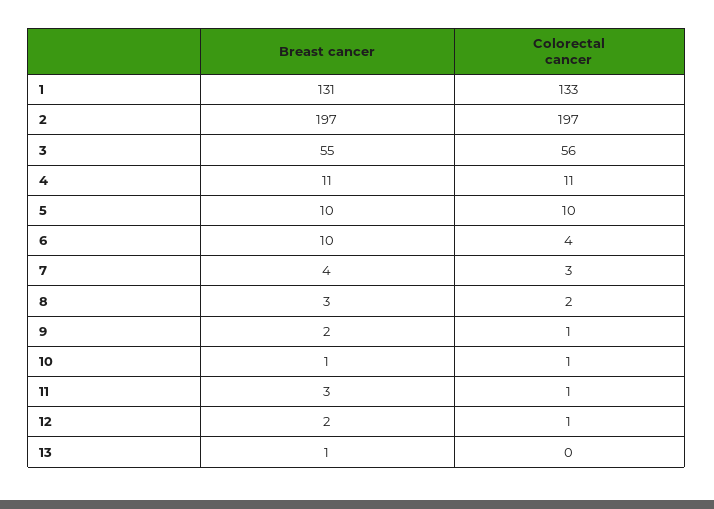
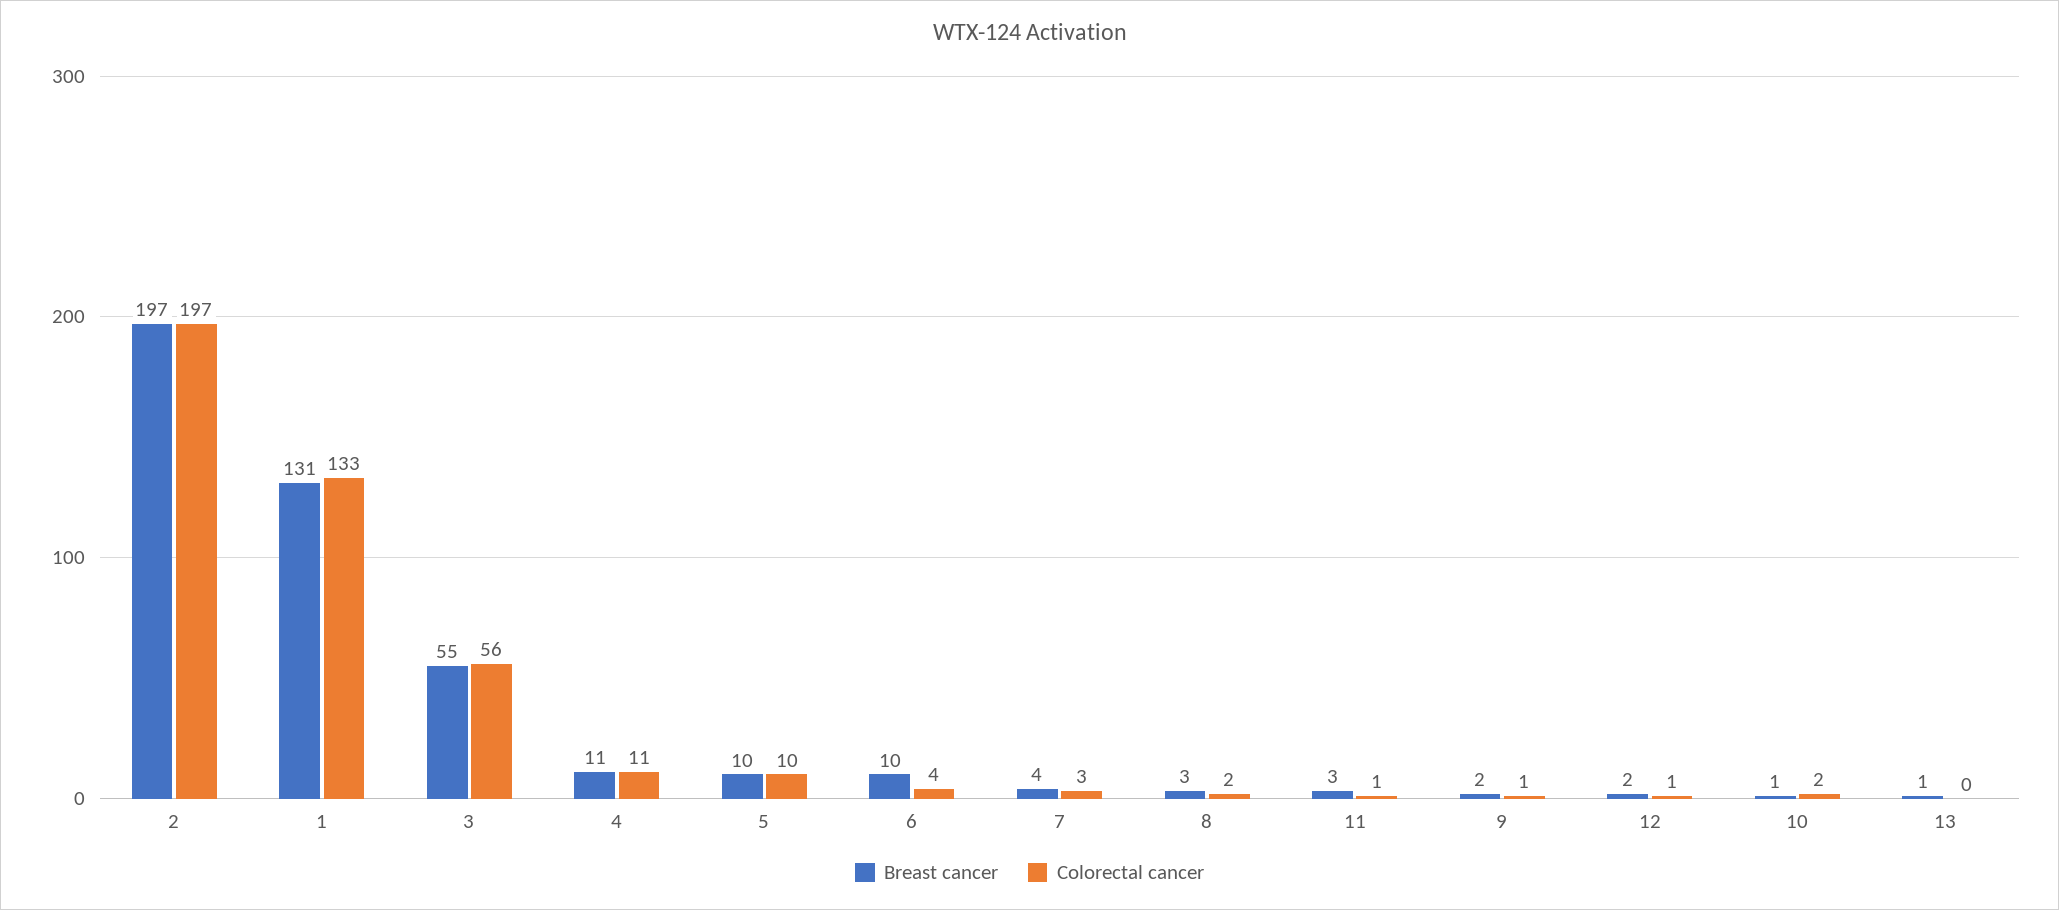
Colorectal cancer, 10: 1 -> 2

